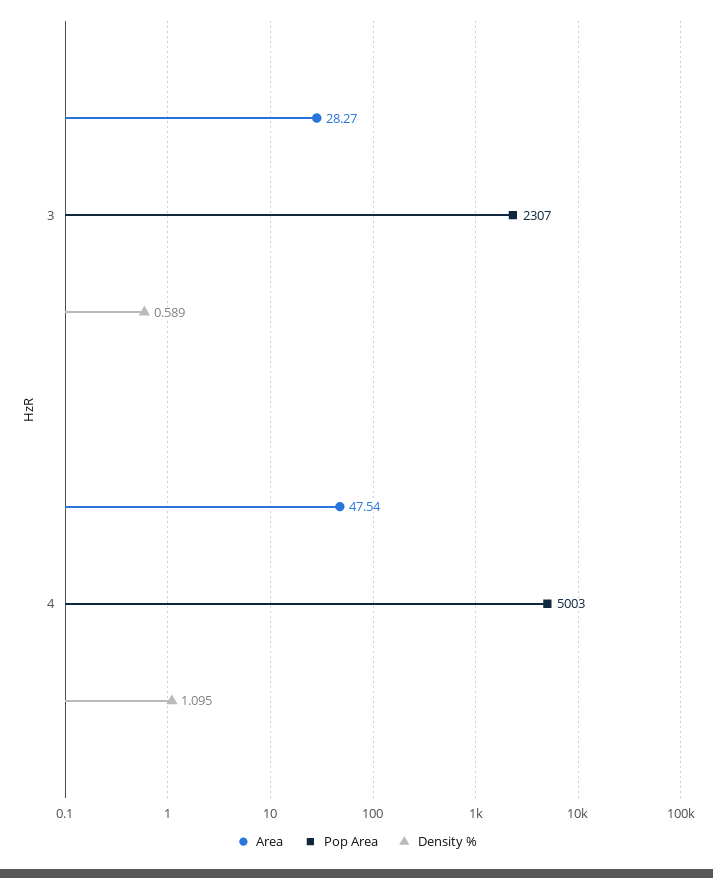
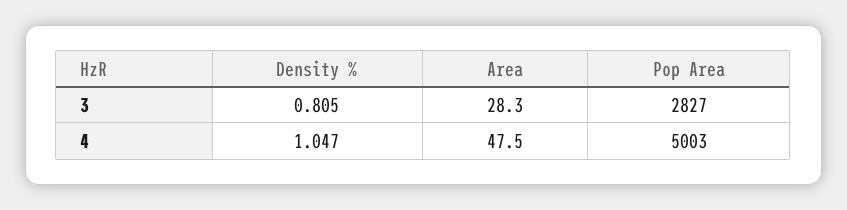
Pop Area, 3: 2307 -> 2827
Density %, 3: 0.589 -> 0.805
Density %, 4: 1.095 -> 1.047

